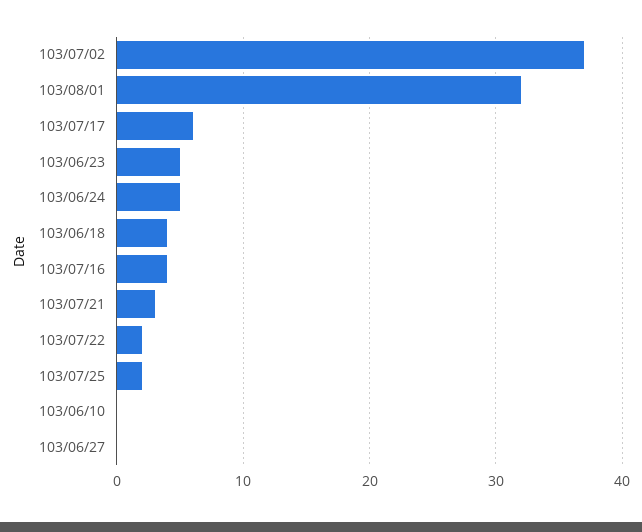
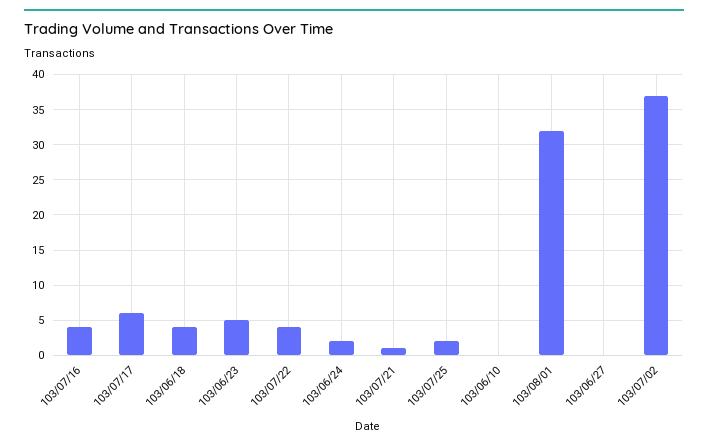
103/06/24: 5 -> 2
103/07/21: 3 -> 1
103/07/22: 2 -> 4

